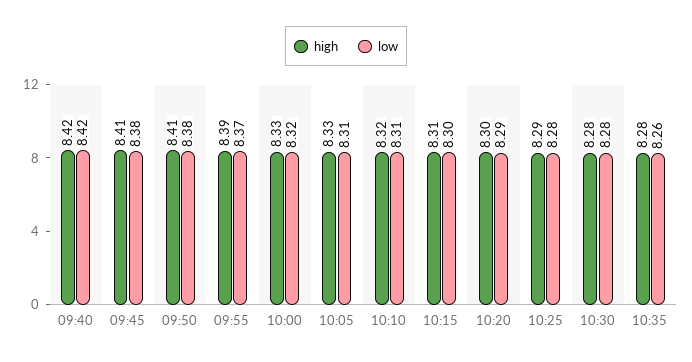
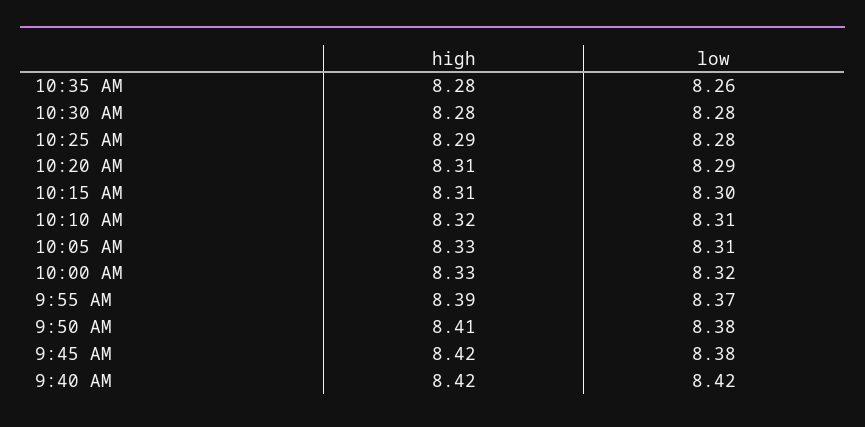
high, 09:45: 8.41 -> 8.42
high, 10:20: 8.3 -> 8.31

